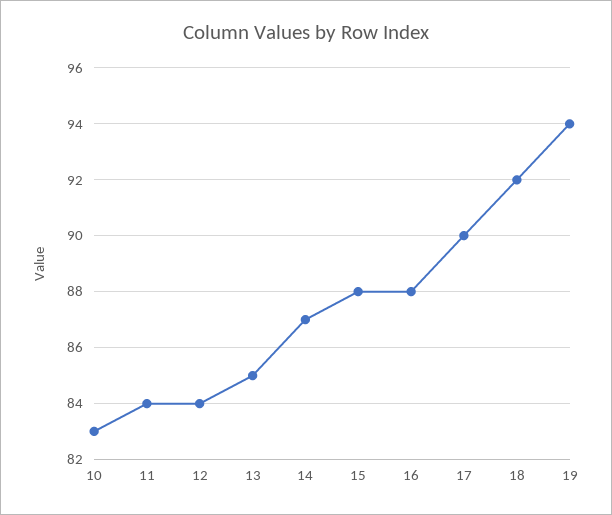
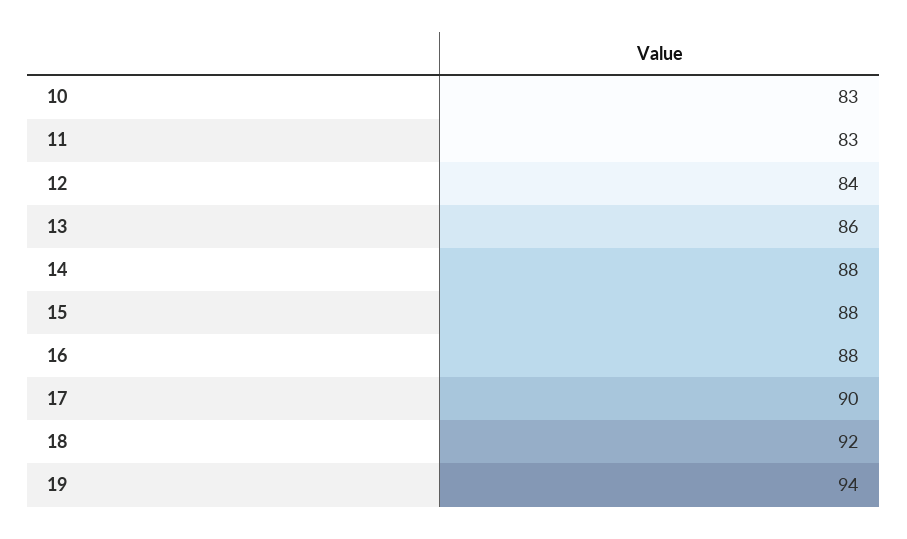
11: 84 -> 83
13: 85 -> 86
14: 87 -> 88

